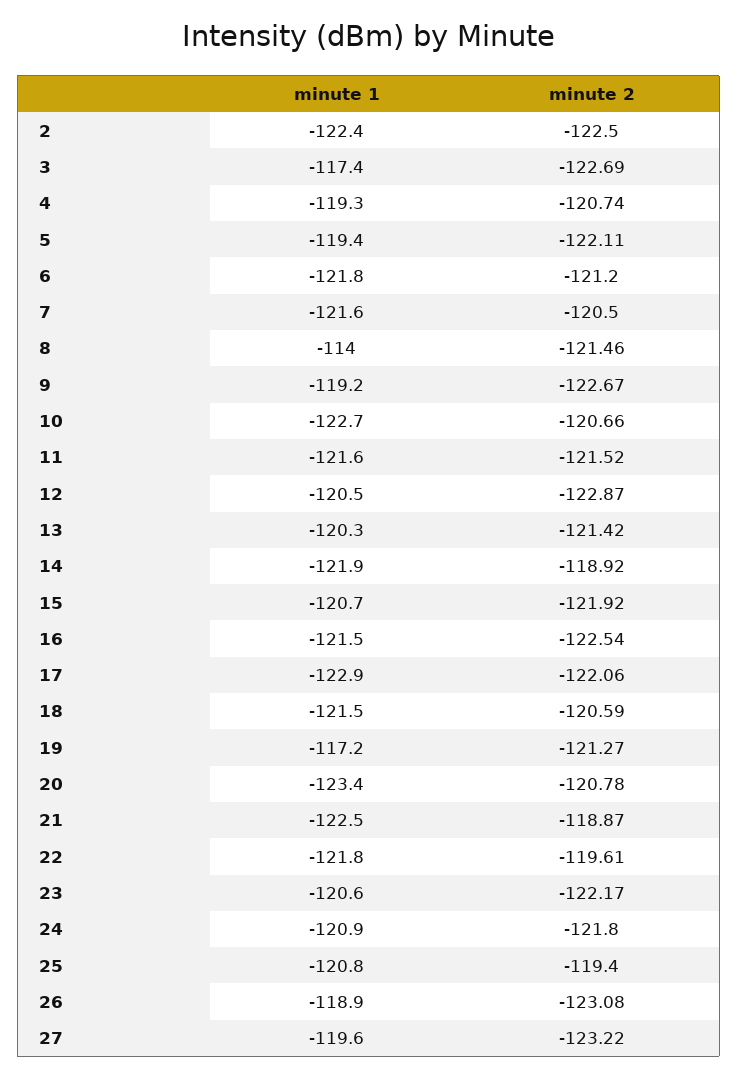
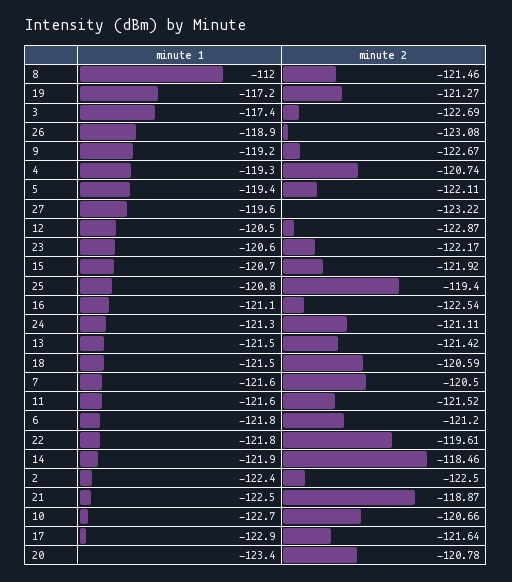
minute 1, 8: -114 -> -112
minute 1, 13: -120.3 -> -121.5
minute 2, 14: -118.92 -> -118.46
minute 1, 16: -121.5 -> -121.1
minute 2, 17: -122.06 -> -121.64
minute 1, 24: -120.9 -> -121.3
minute 2, 24: -121.8 -> -121.11

